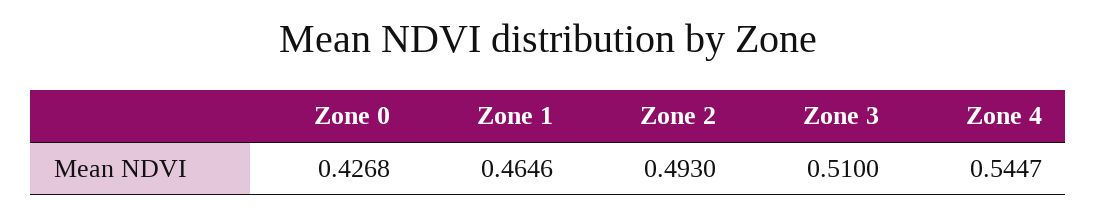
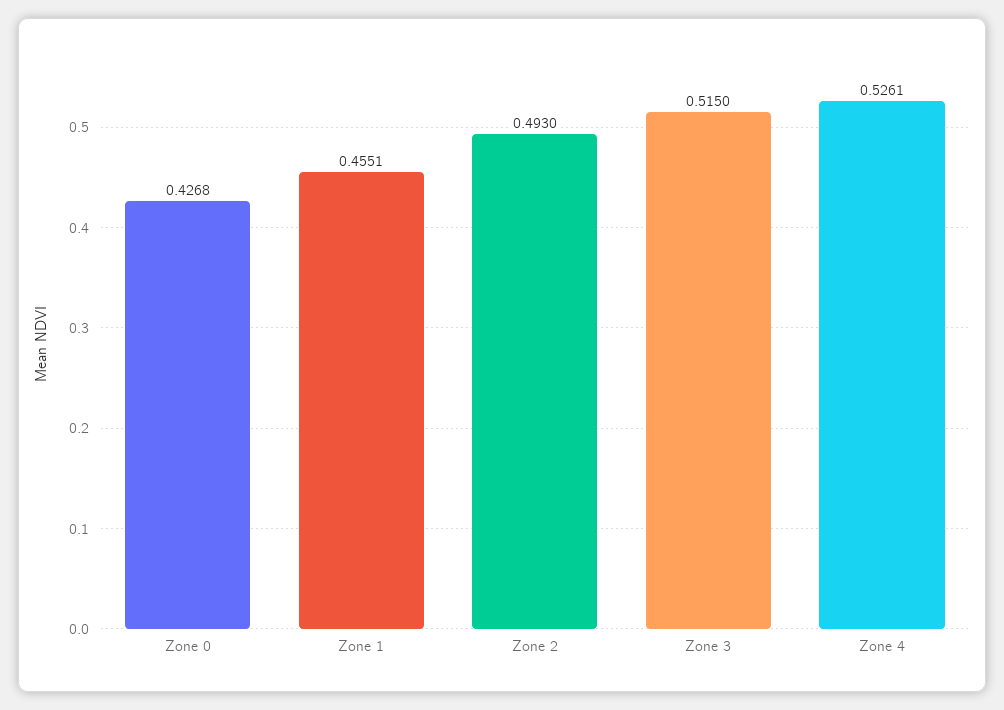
Zone 1: 0.4646 -> 0.4551
Zone 3: 0.51 -> 0.515
Zone 4: 0.5447 -> 0.5261

